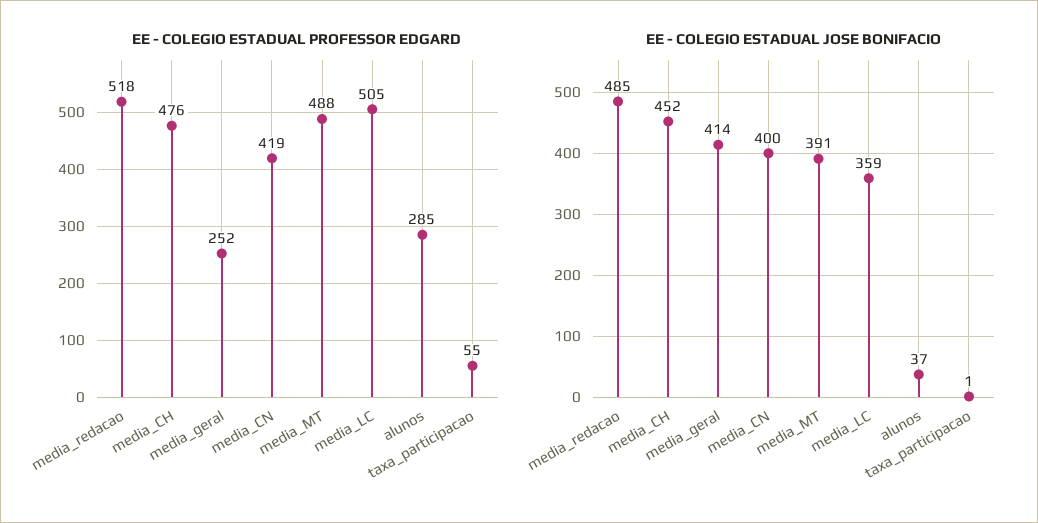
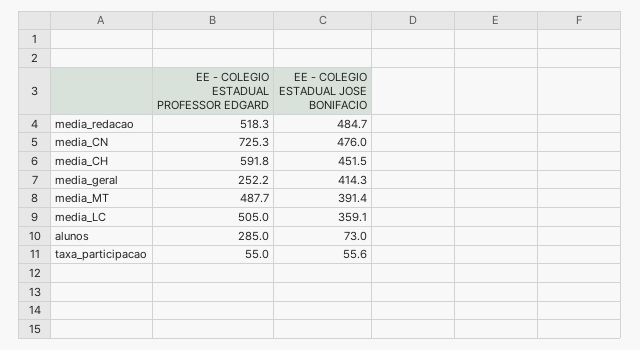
EE - COLEGIO ESTADUAL PROFESSOR EDGARD, media_CH: 476 -> 591.8
EE - COLEGIO ESTADUAL PROFESSOR EDGARD, media_CN: 419 -> 725.3
EE - COLEGIO ESTADUAL JOSE BONIFACIO, media_CN: 400 -> 476
EE - COLEGIO ESTADUAL JOSE BONIFACIO, alunos: 37 -> 73
EE - COLEGIO ESTADUAL JOSE BONIFACIO, taxa_participacao: 1 -> 55.6

